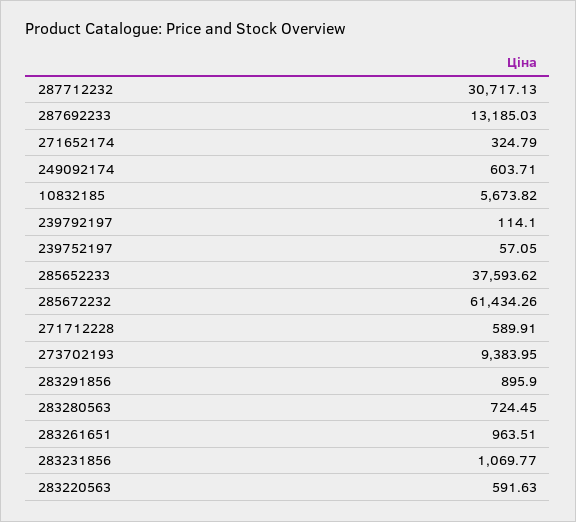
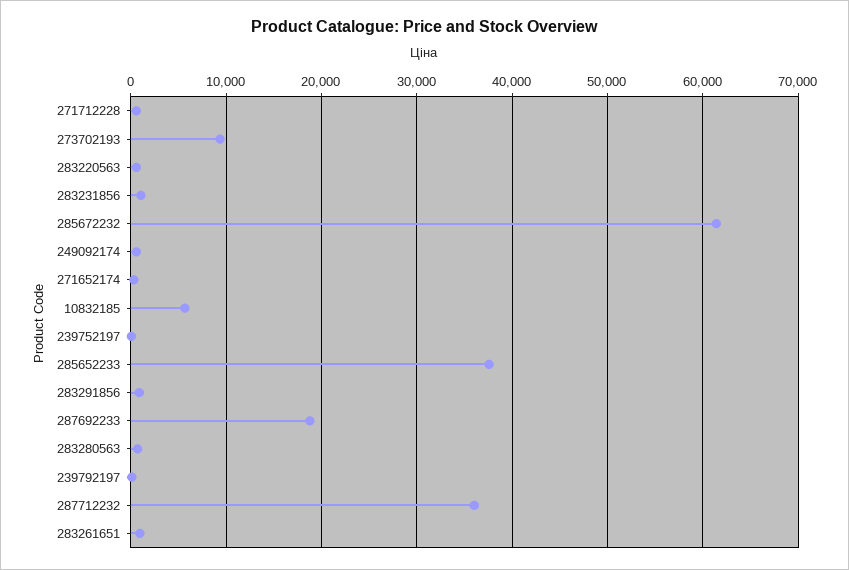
287712232: 30717.13 -> 36000
287692233: 13185.03 -> 19000

